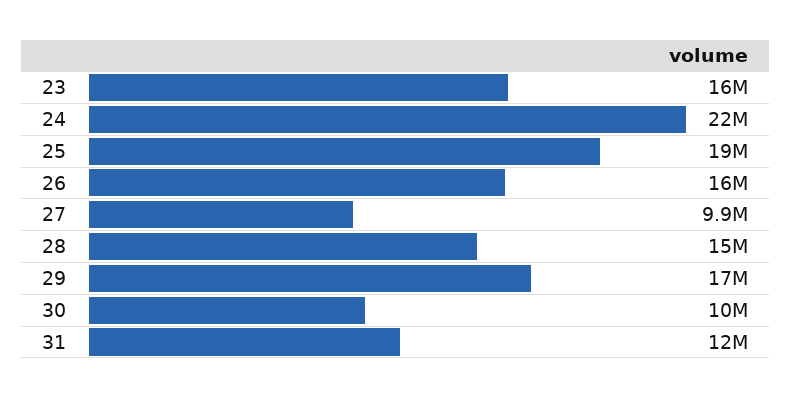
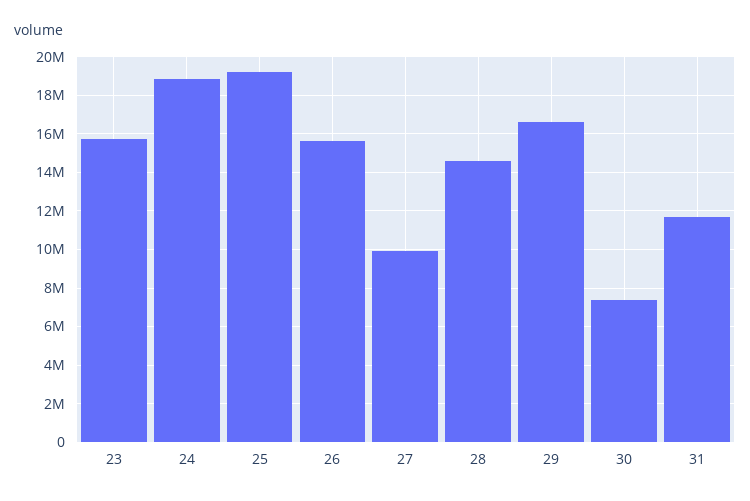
24: 22000000 -> 19000000
30: 10000000 -> 7500000

